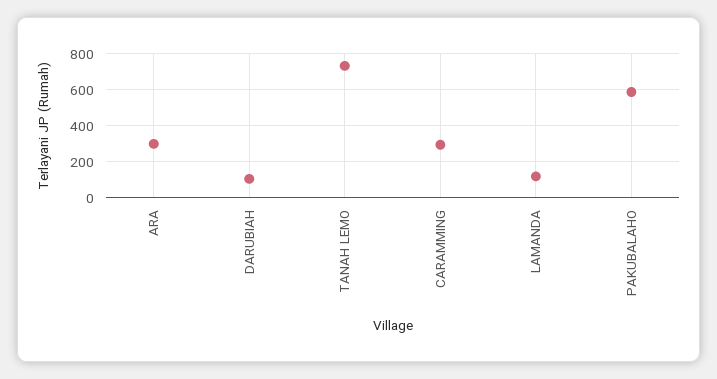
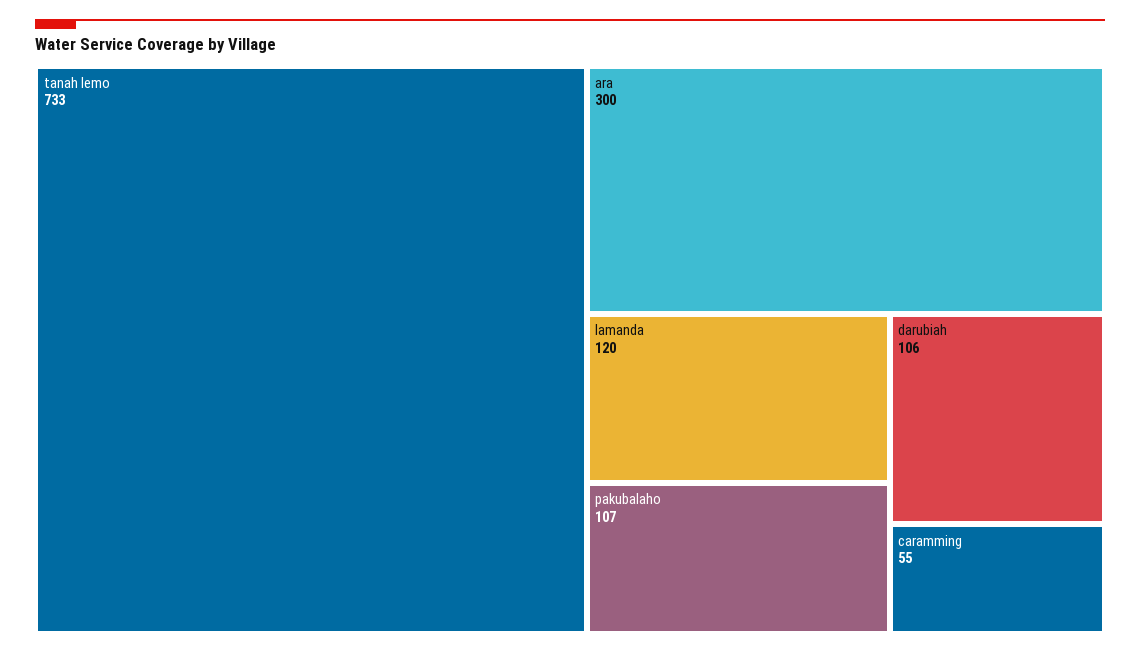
CARAMMING: 300 -> 55
PAKUBALAHO: 600 -> 107

